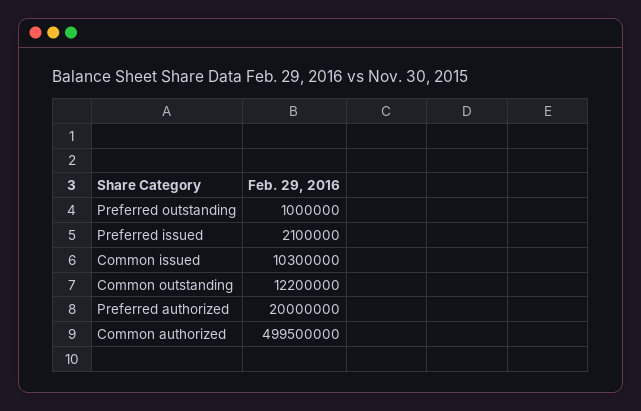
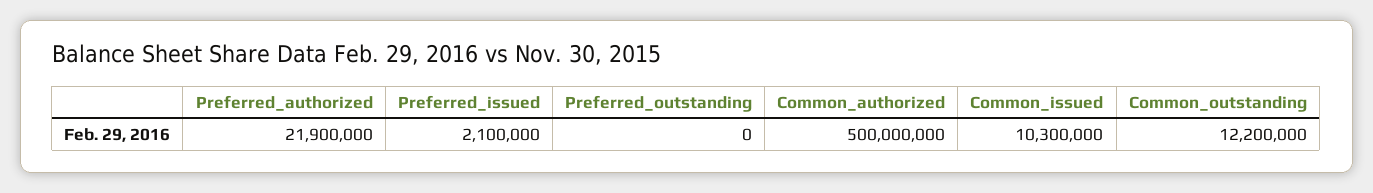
Preferred outstanding: 1000000 -> 0
Preferred authorized: 20000000 -> 21900000
Common authorized: 499500000 -> 500000000

